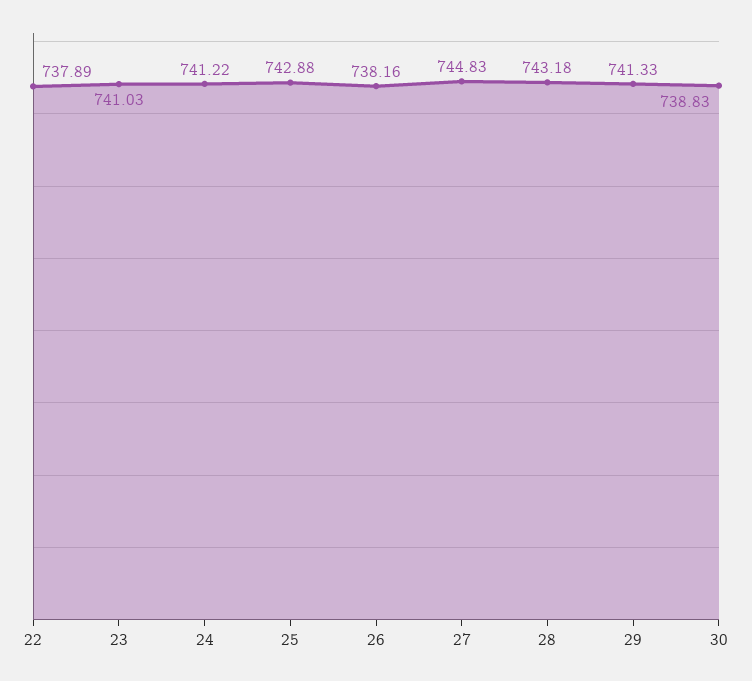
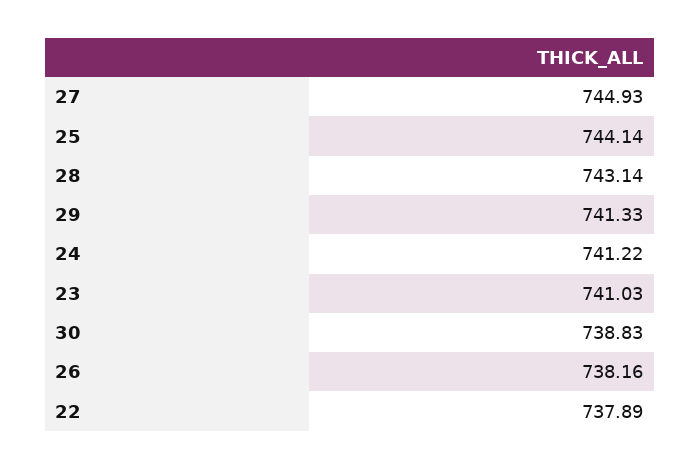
25: 742.88 -> 744.14
27: 744.83 -> 744.93
28: 743.18 -> 743.14

